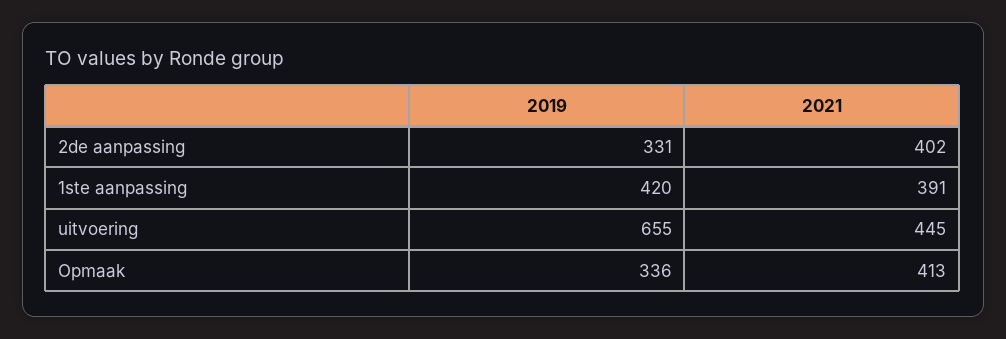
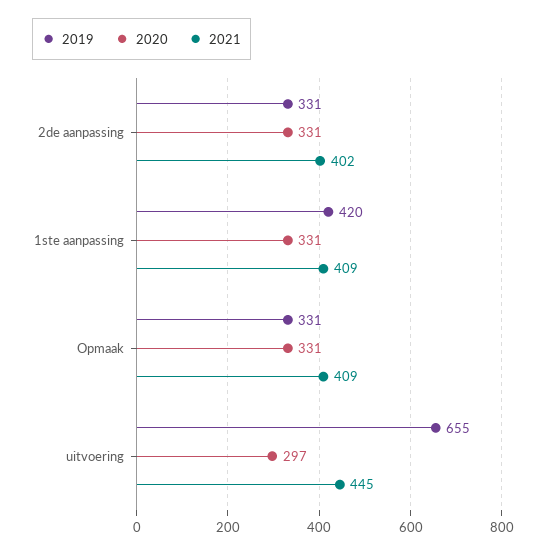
2021, 1ste aanpassing: 391 -> 409
2019, Opmaak: 336 -> 331
2021, Opmaak: 413 -> 409
2020, 2de aanpassing: none -> 331
2020, 1ste aanpassing: none -> 331
2020, Opmaak: none -> 331
2020, uitvoering: none -> 297

